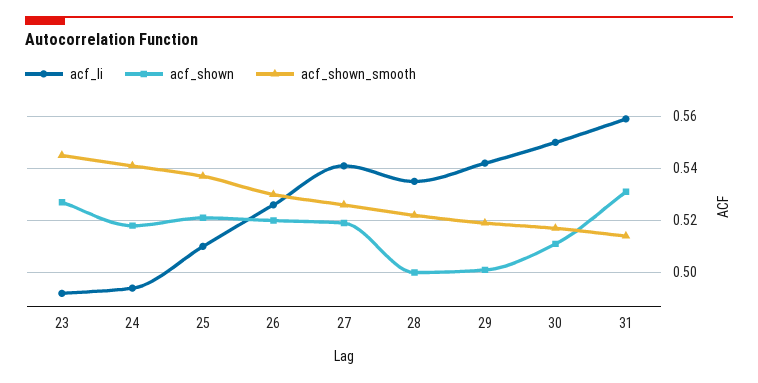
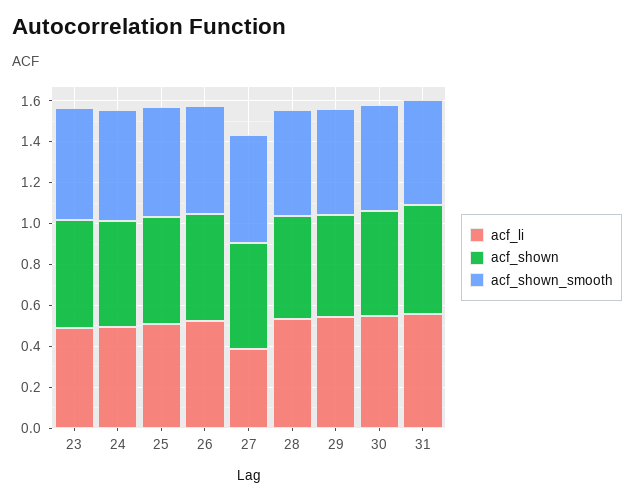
acf_li, 27: 0.54 -> 0.4

